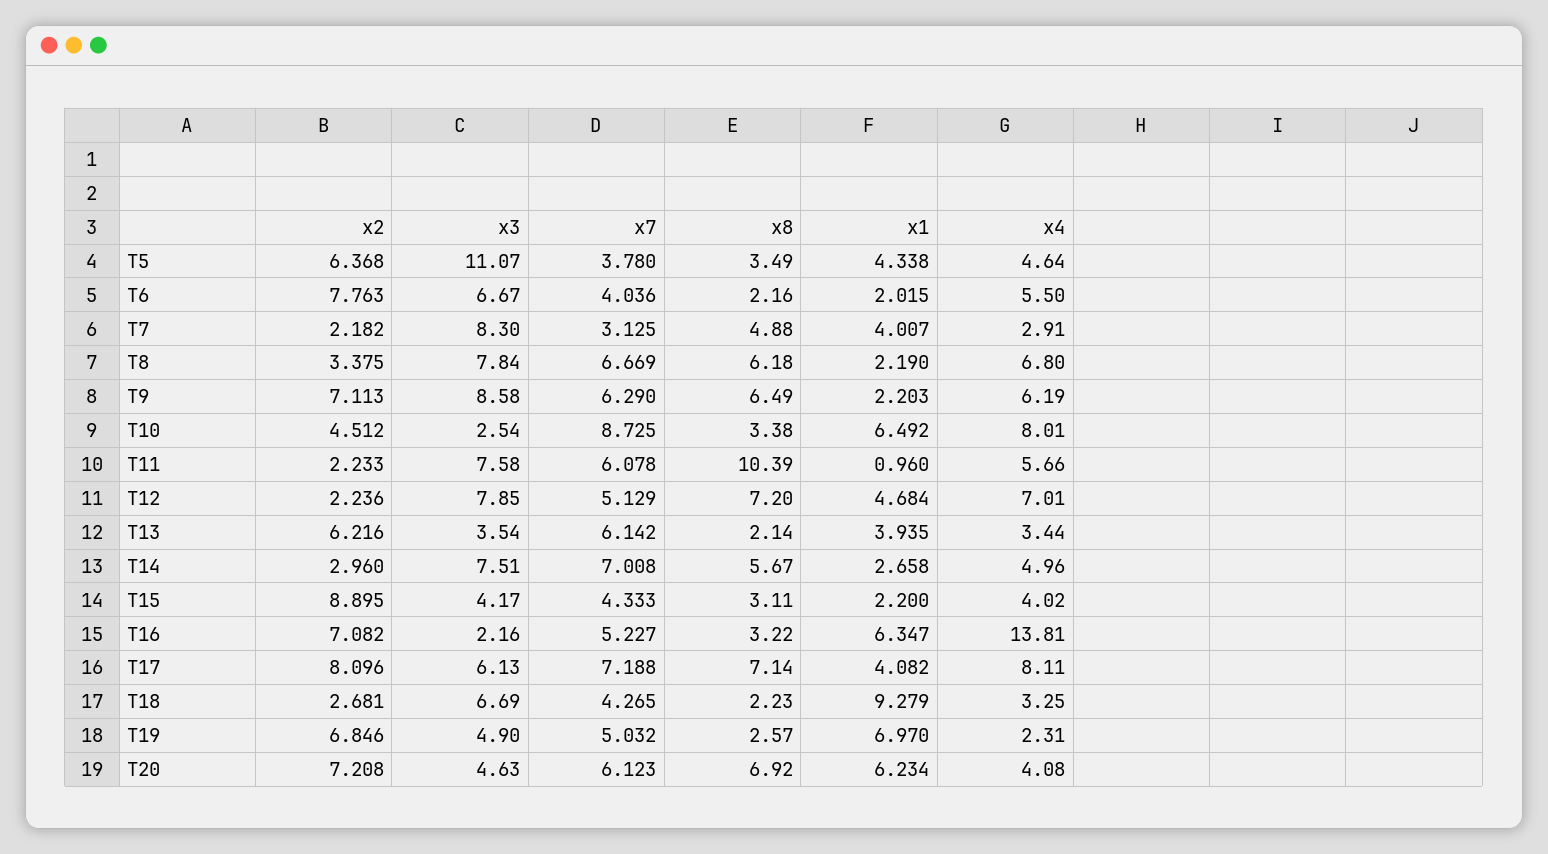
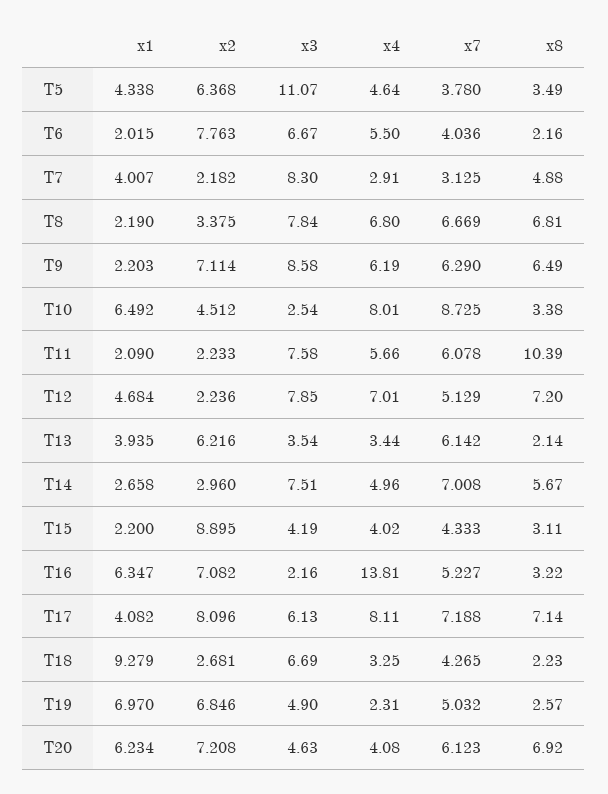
x8, T8: 6.18 -> 6.81
x2, T9: 7.113 -> 7.114
x1, T11: 0.96 -> 2.09
x3, T15: 4.17 -> 4.19

